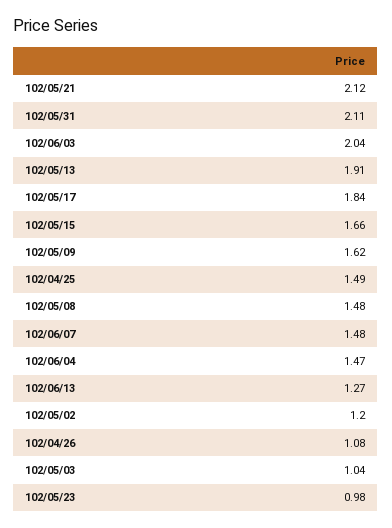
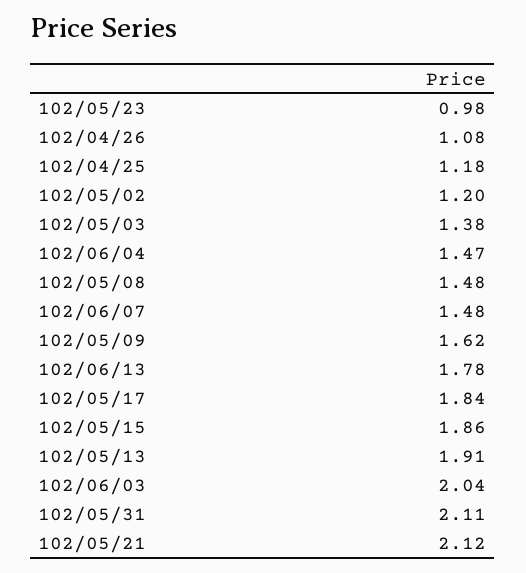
102/05/15: 1.66 -> 1.86
102/04/25: 1.49 -> 1.18
102/06/13: 1.27 -> 1.78
102/05/03: 1.04 -> 1.38

